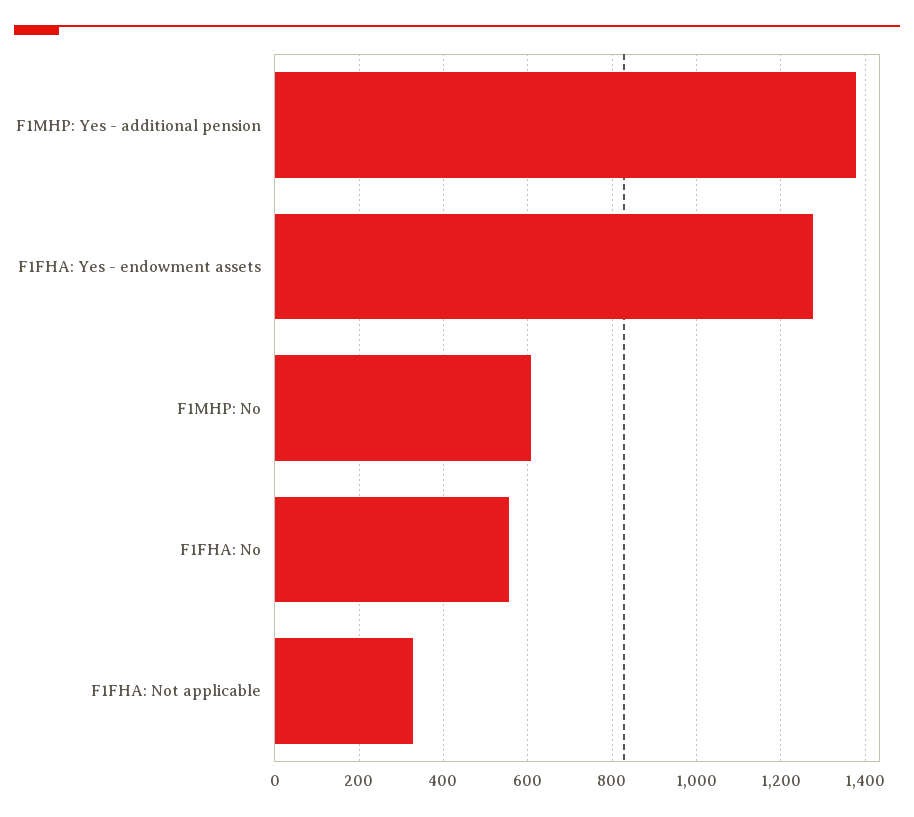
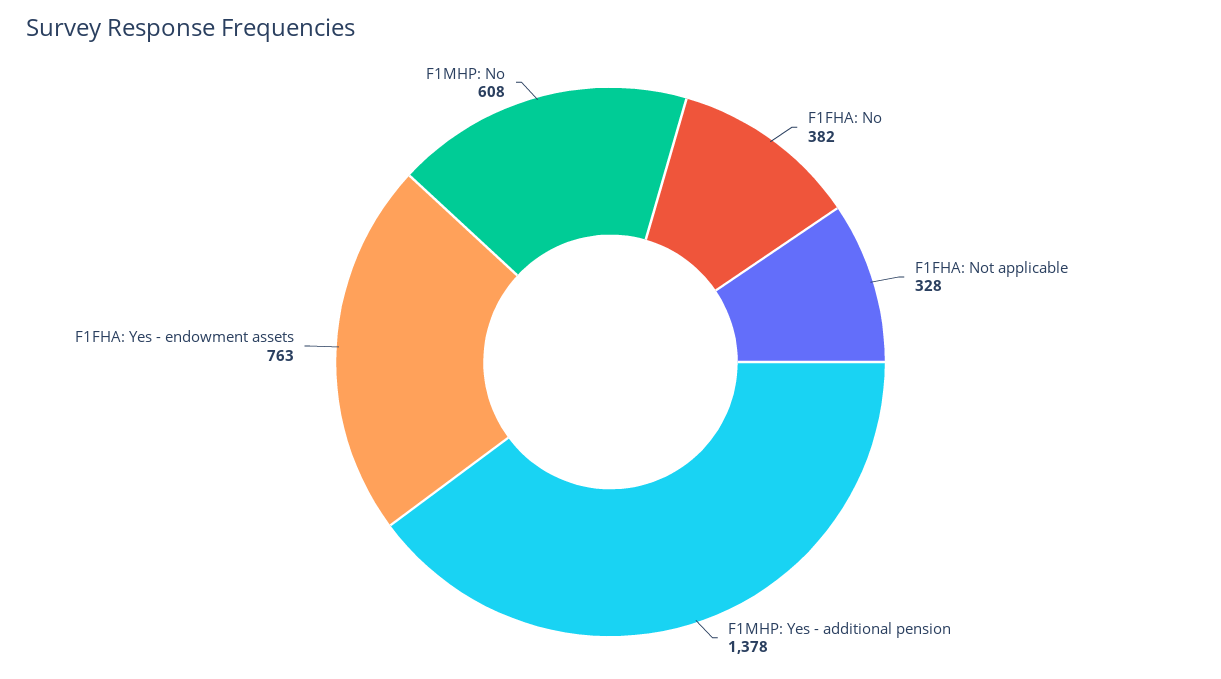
F1FHA: Yes - endowment assets: 1280 -> 763
F1FHA: No: 560 -> 382

